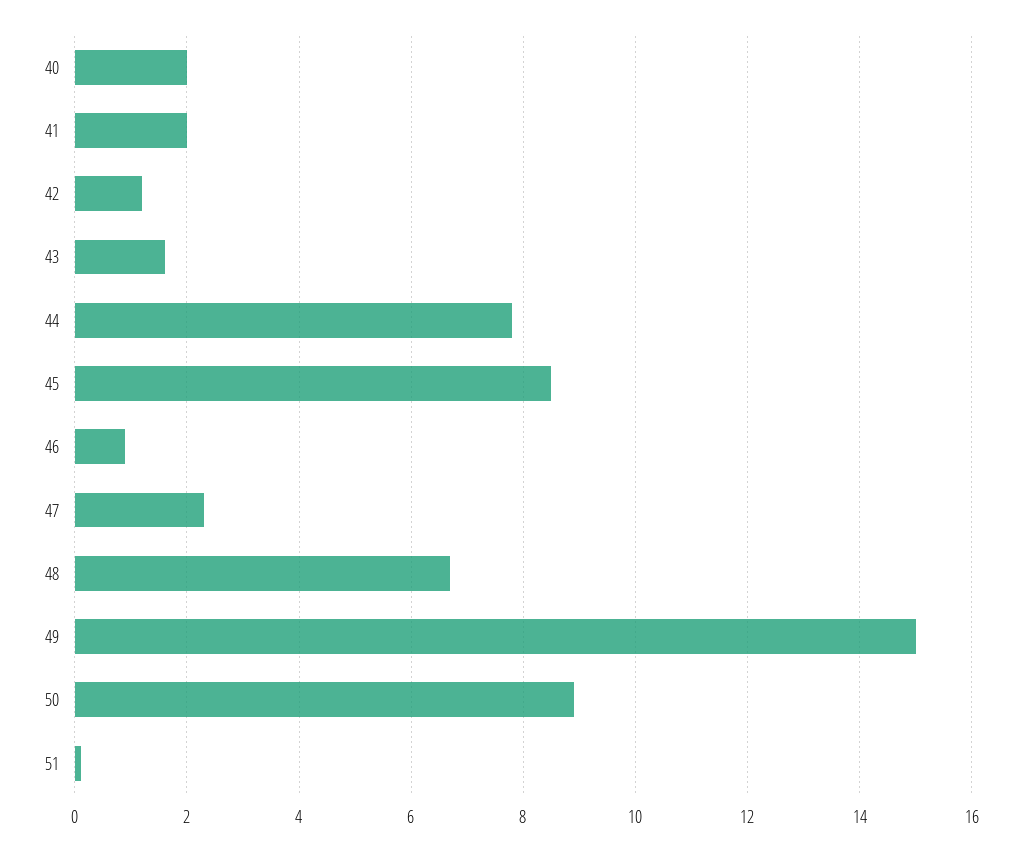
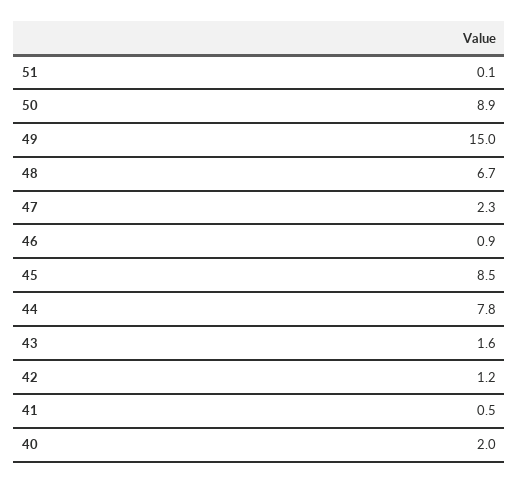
41: 2 -> 0.5

